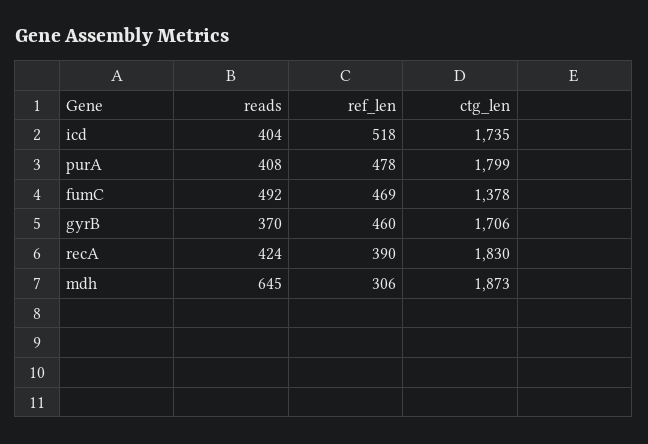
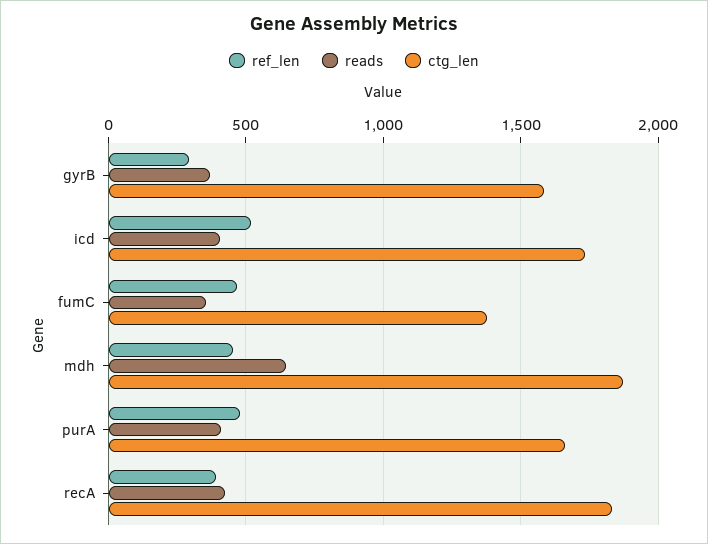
ctg_len, purA: 1799 -> 1650
reads, fumC: 492 -> 350
ref_len, gyrB: 460 -> 300
ctg_len, gyrB: 1706 -> 1600
ref_len, mdh: 306 -> 450

